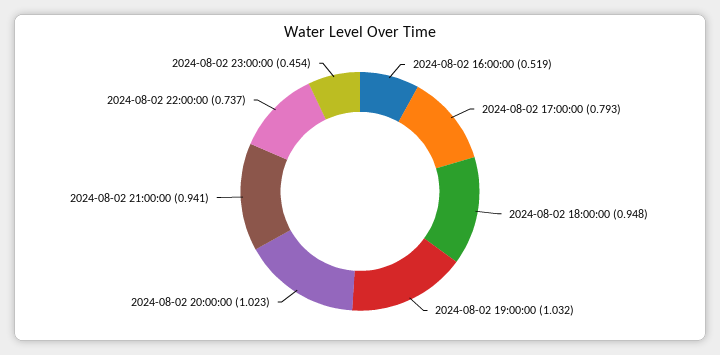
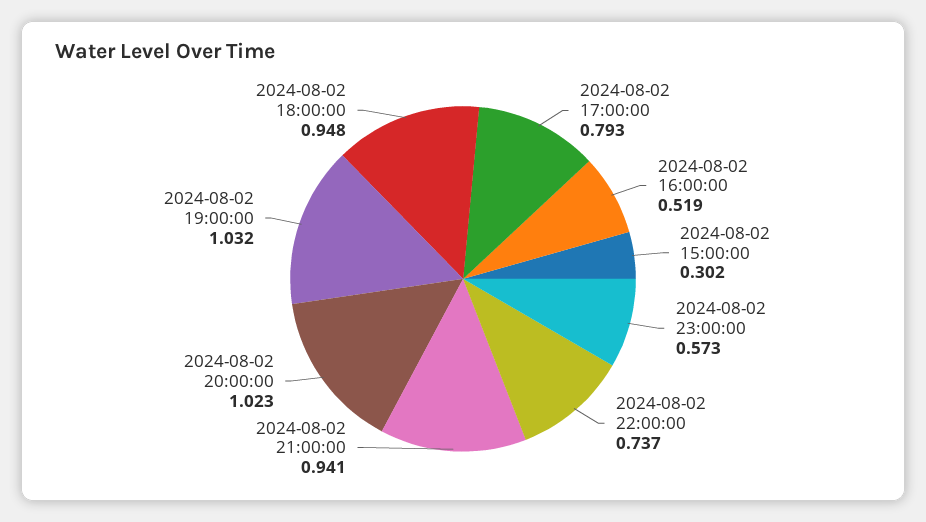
2024-08-02 23:00:00: 0.454 -> 0.573
2024-08-02 15:00:00: none -> 0.302

